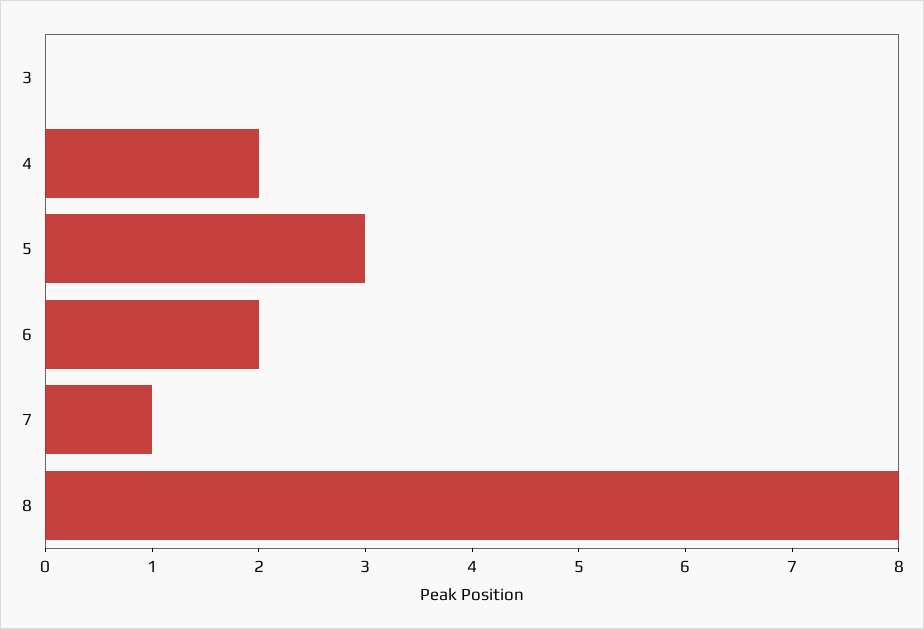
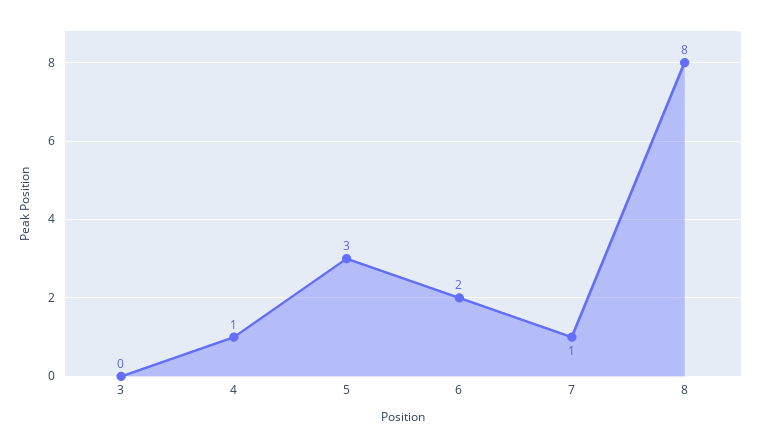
4: 2 -> 1

